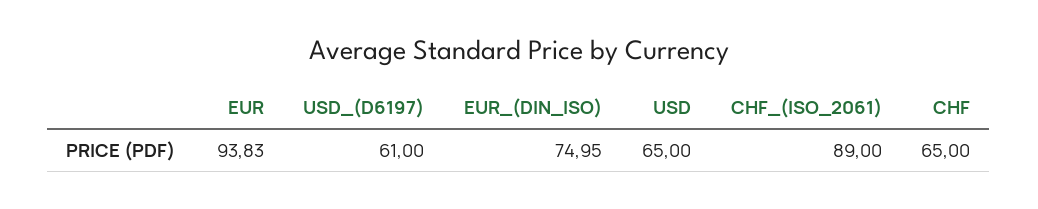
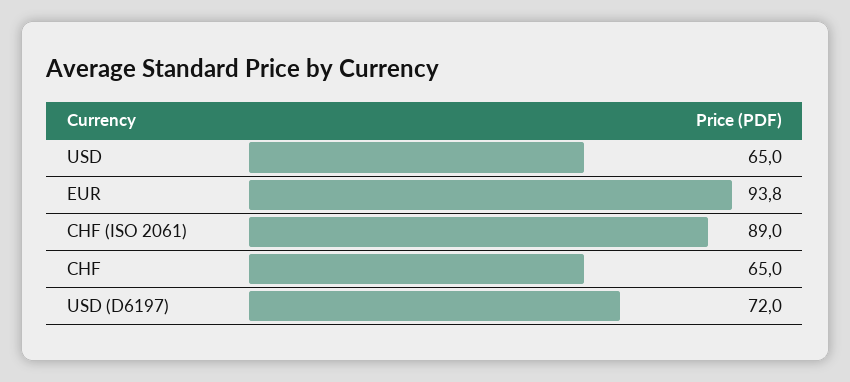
USD_(D6197): 61 -> 72
EUR_(DIN_ISO): 74.95 -> none

